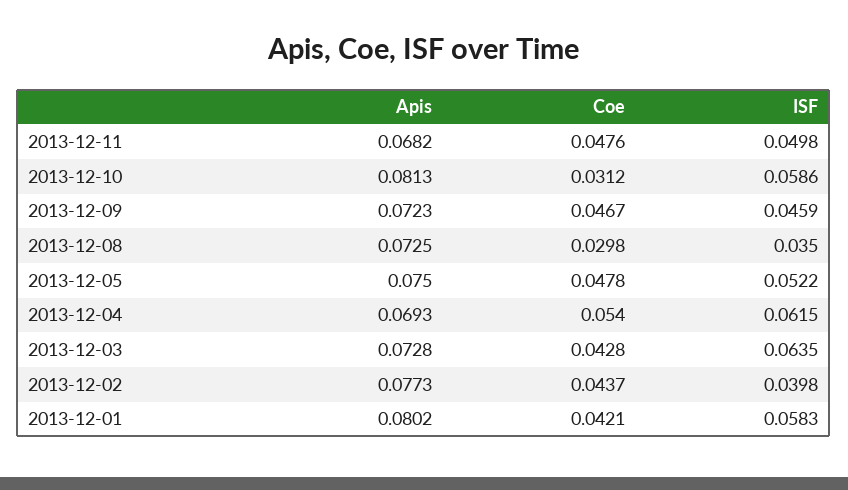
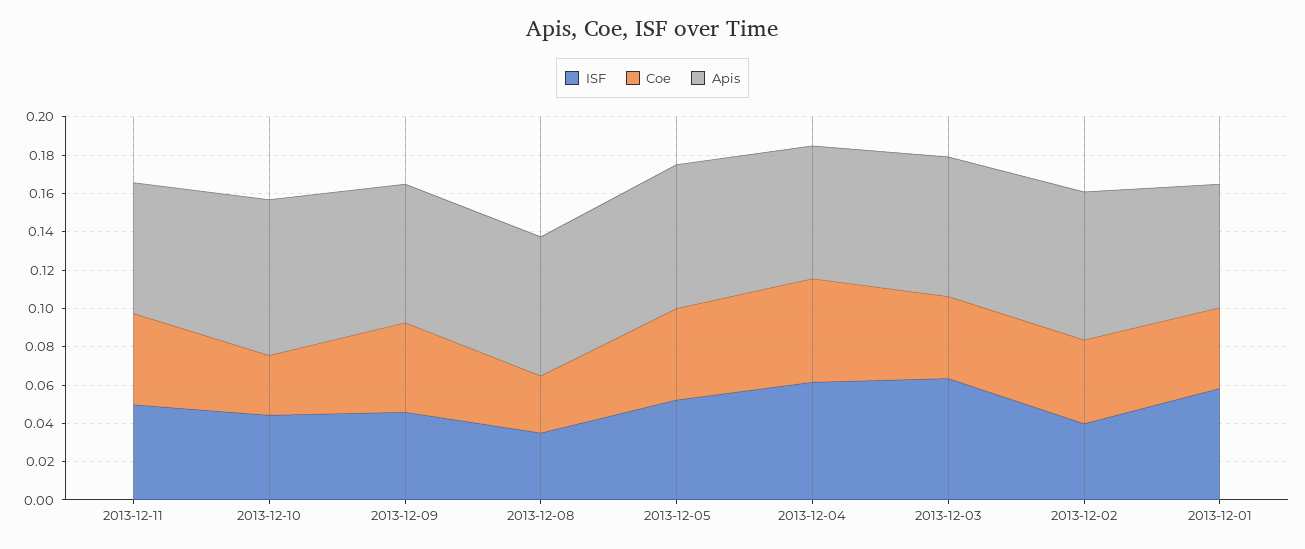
ISF, 2013-12-10: 0.0586 -> 0.045
Apis, 2013-12-01: 0.0802 -> 0.065

